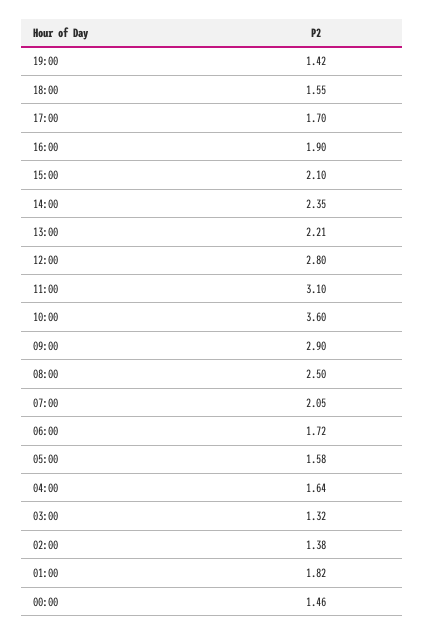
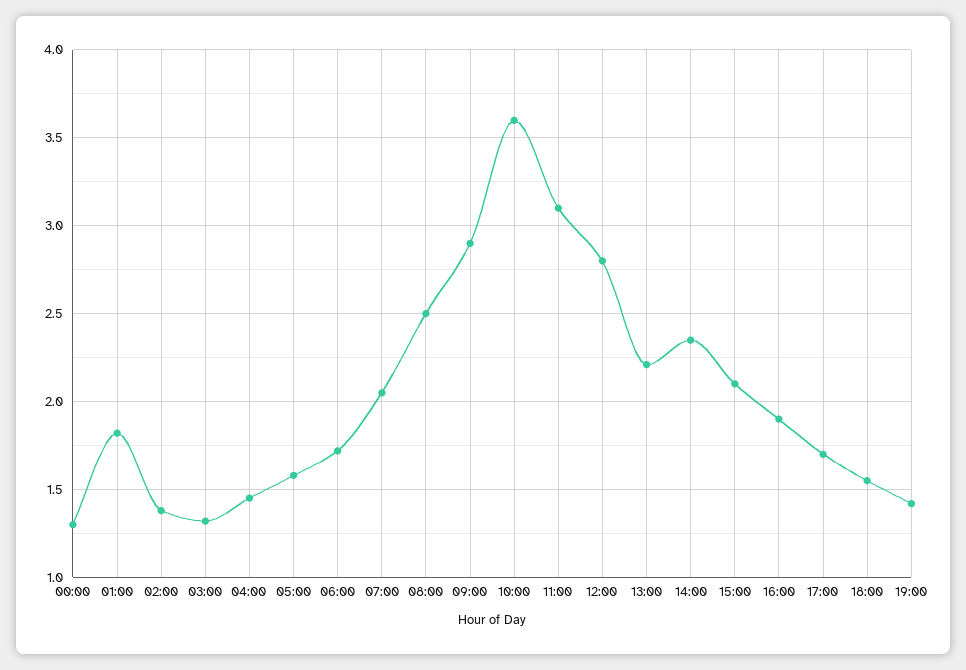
04:00: 1.64 -> 1.45
00:00: 1.46 -> 1.3

